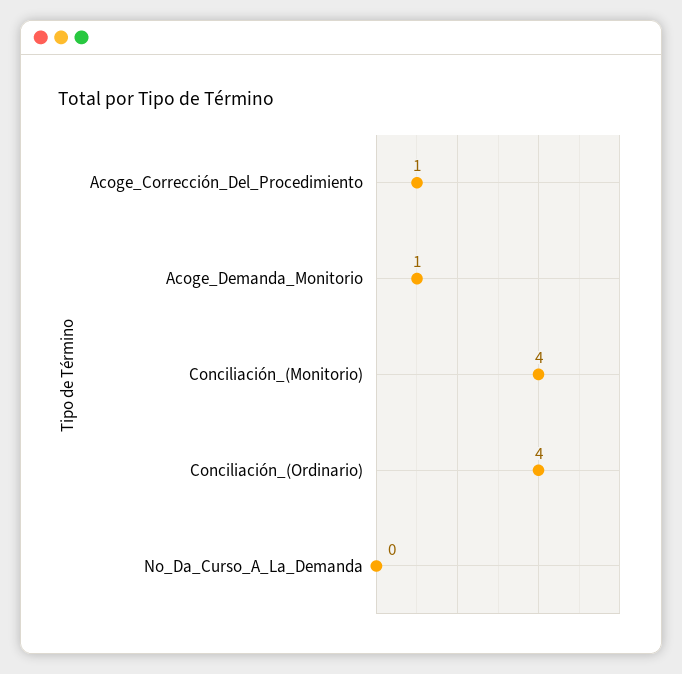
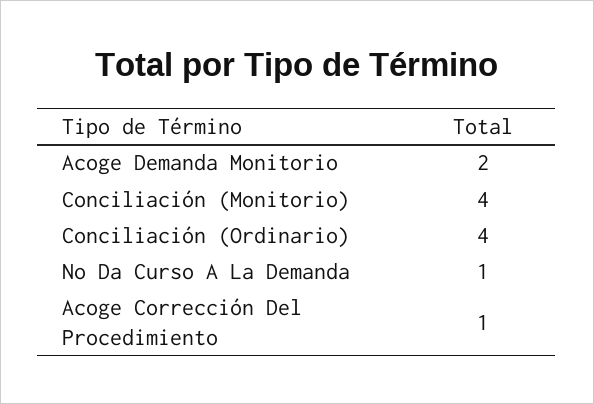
Acoge_Demanda_Monitorio: 1 -> 2
No_Da_Curso_A_La_Demanda: 0 -> 1

